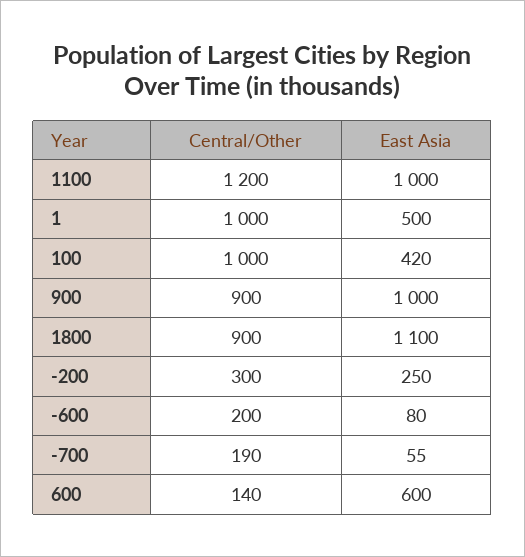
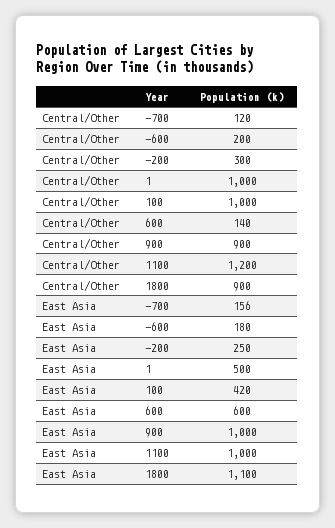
East Asia, -600: 80 -> 180
Central/Other, -700: 190 -> 120
East Asia, -700: 55 -> 156

